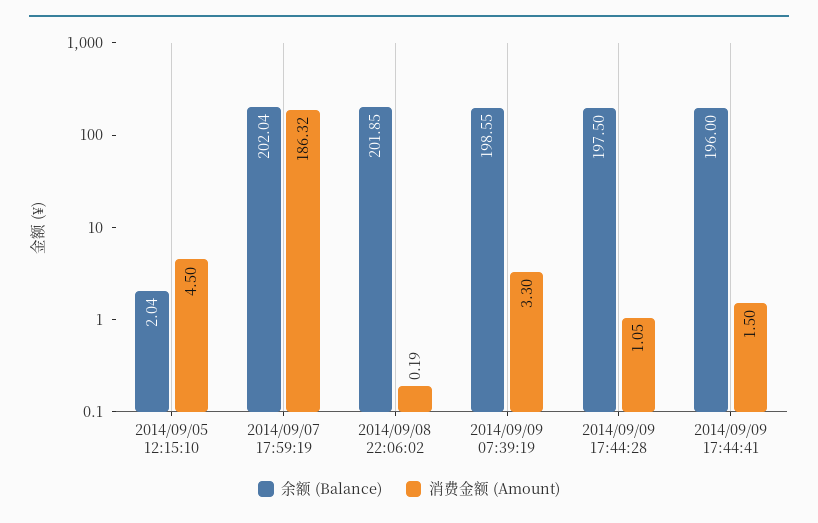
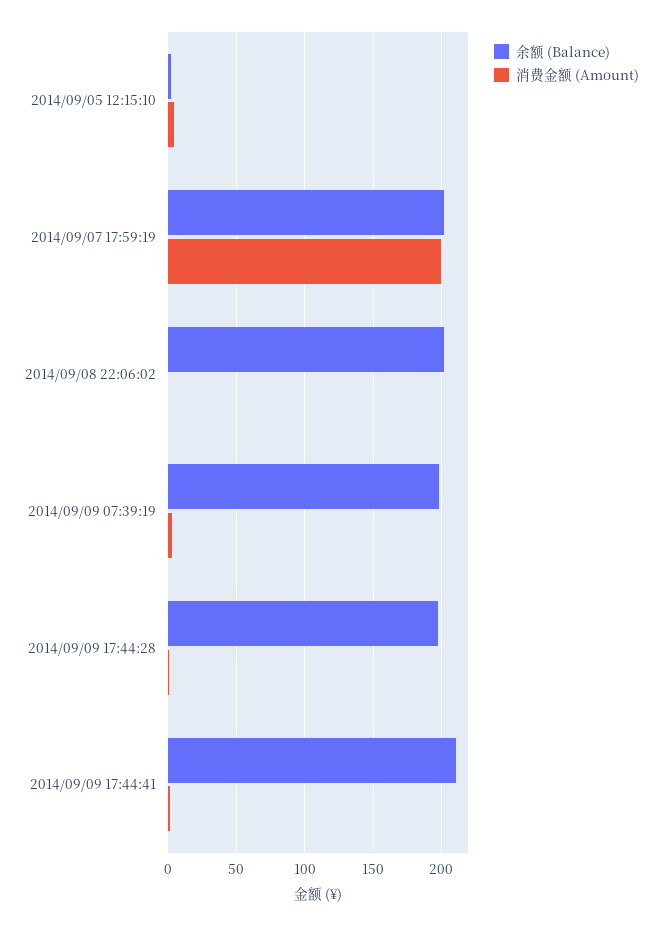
消费金额 (Amount), 2014/09/07 17:59:19: 186.32 -> 200
余额 (Balance), 2014/09/09 17:44:41: 196 -> 210

